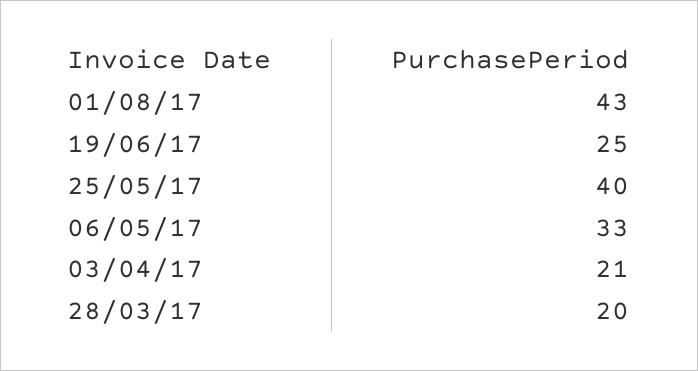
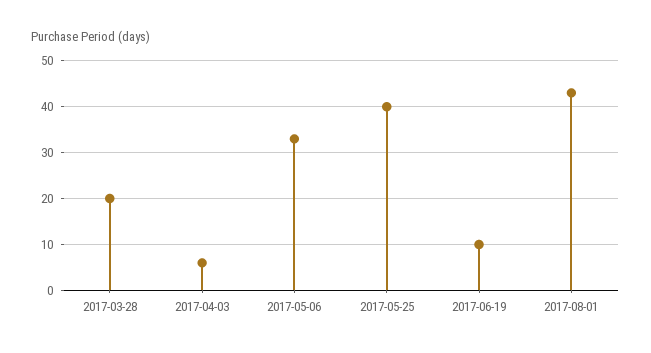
19/06/17: 25 -> 10
03/04/17: 21 -> 5

